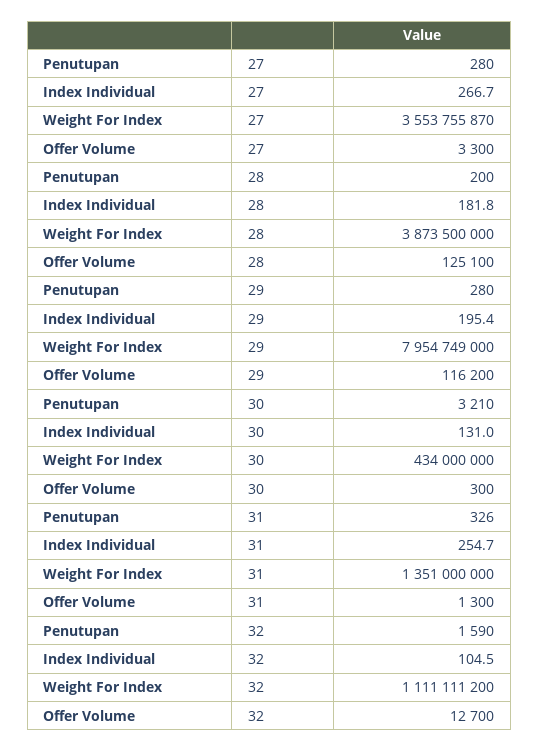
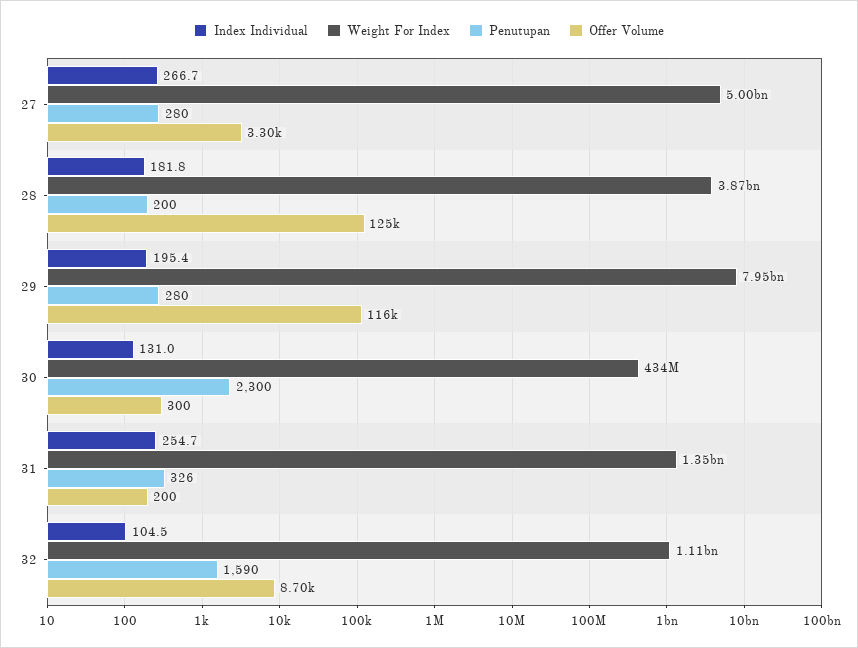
Weight For Index, 27: 3553755870 -> 5000000000
Penutupan, 30: 3210 -> 2300
Offer Volume, 31: 1300 -> 200
Offer Volume, 32: 12700 -> 8700

